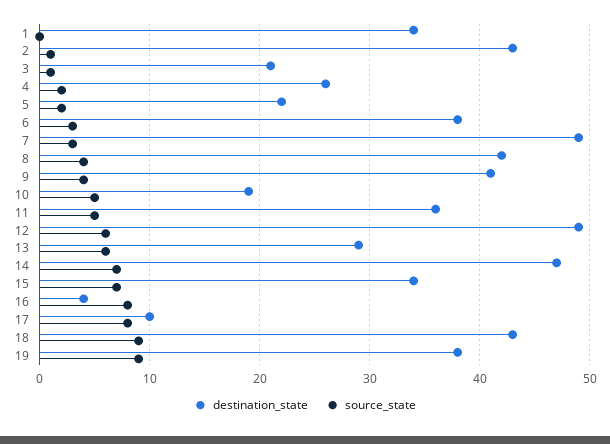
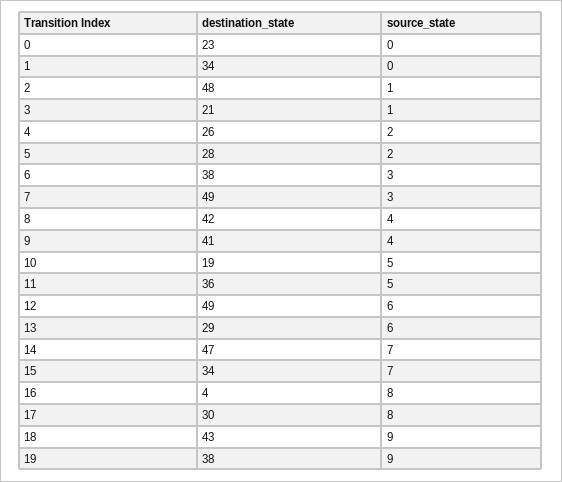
destination_state, 2: 43 -> 48
destination_state, 5: 22 -> 28
destination_state, 17: 10 -> 30
destination_state, 0: none -> 23
source_state, 0: none -> 0

